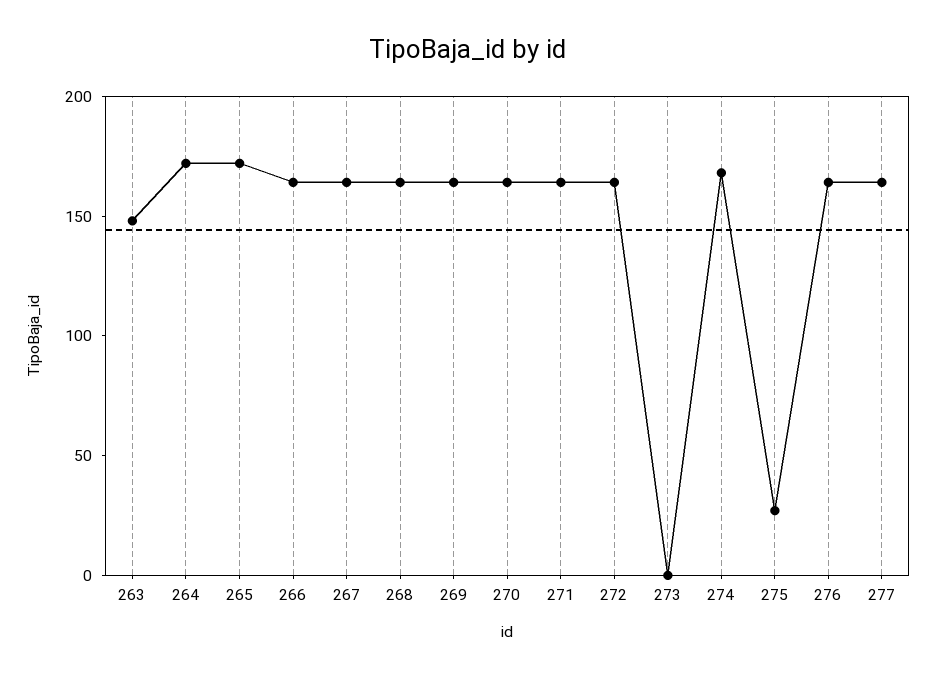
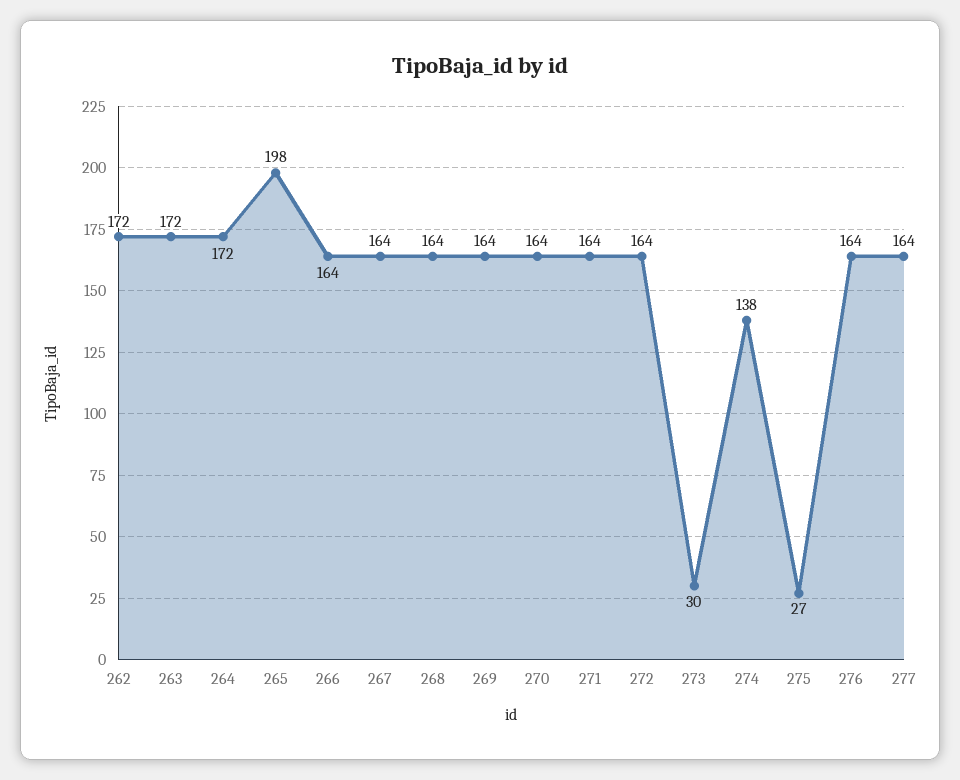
263: 150 -> 172
265: 170 -> 198
273: 0 -> 30
274: 170 -> 138
262: none -> 172

